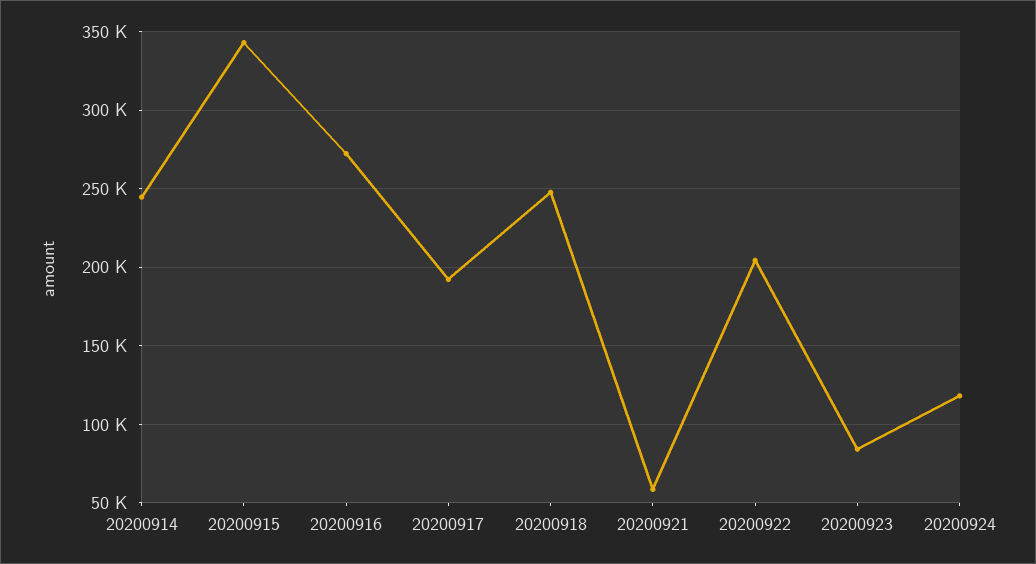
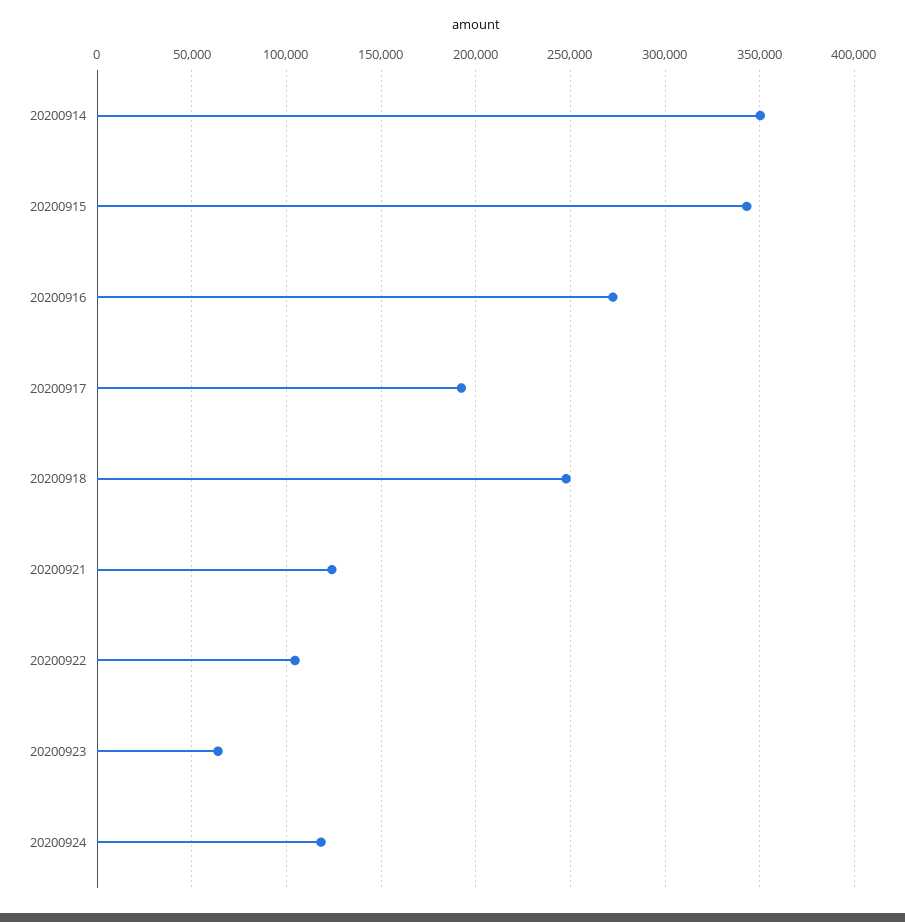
20200914: 245000 -> 350000
20200921: 60000 -> 125000
20200922: 205000 -> 105000
20200923: 85000 -> 65000

